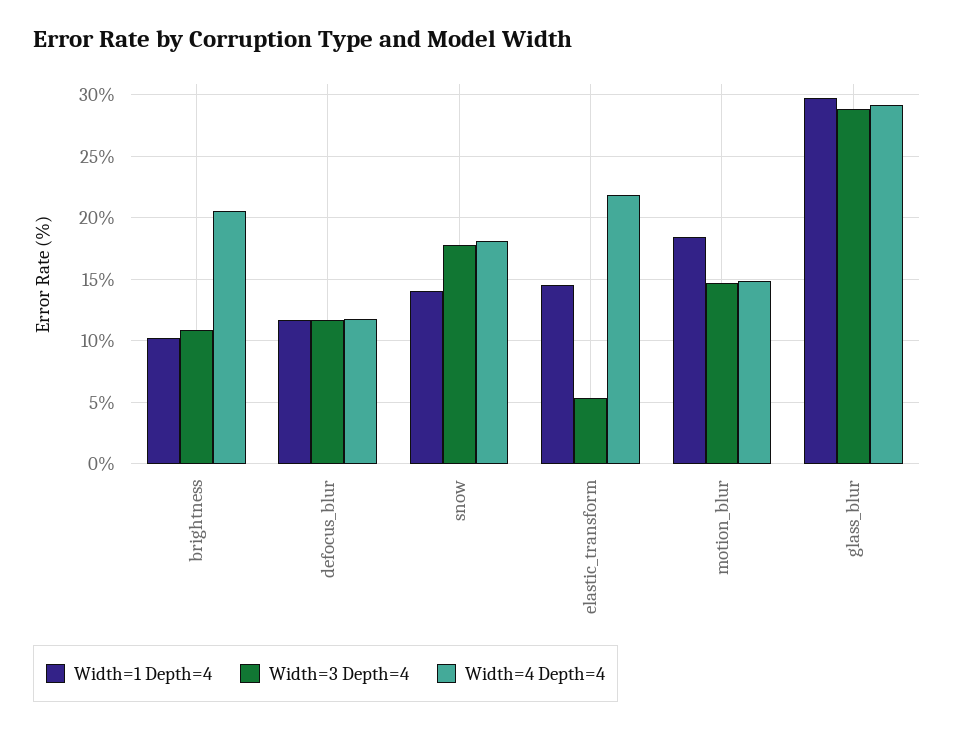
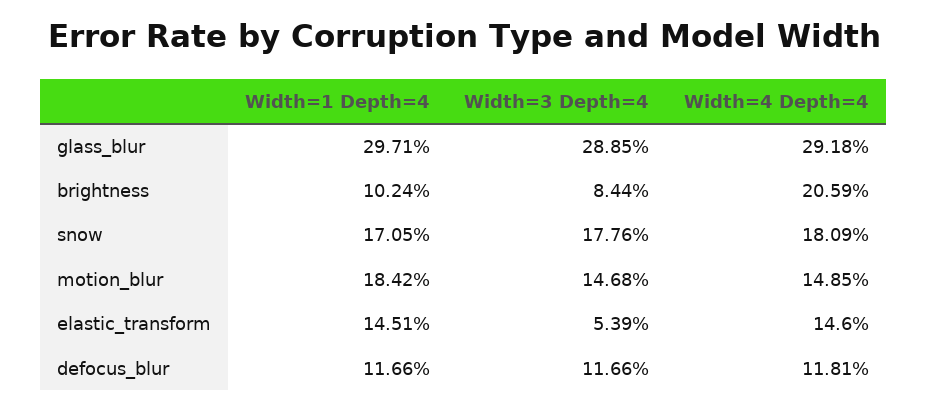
Width=3 Depth=4, brightness: 11 -> 8.44
Width=1 Depth=4, snow: 14 -> 17.05
Width=4 Depth=4, elastic_transform: 22 -> 14.6

